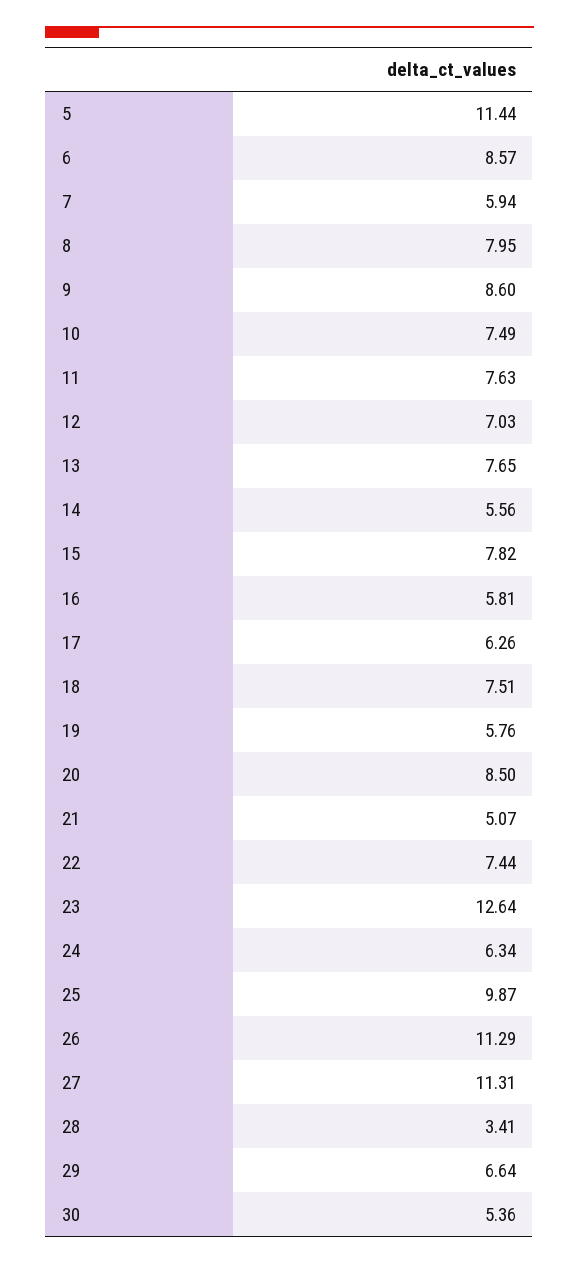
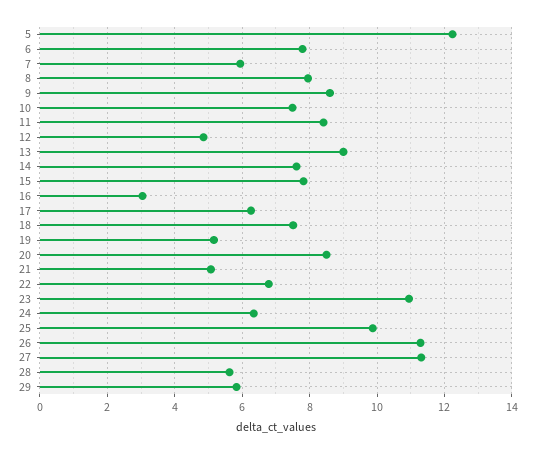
5: 11.44 -> 12.2
6: 8.57 -> 7.8
11: 7.63 -> 8.4
12: 7.03 -> 4.8
13: 7.65 -> 9
14: 5.56 -> 7.6
16: 5.81 -> 3
19: 5.76 -> 5.2
22: 7.44 -> 6.8
23: 12.64 -> 11
28: 3.41 -> 5.6
29: 6.64 -> 5.8
30: 5.36 -> none

